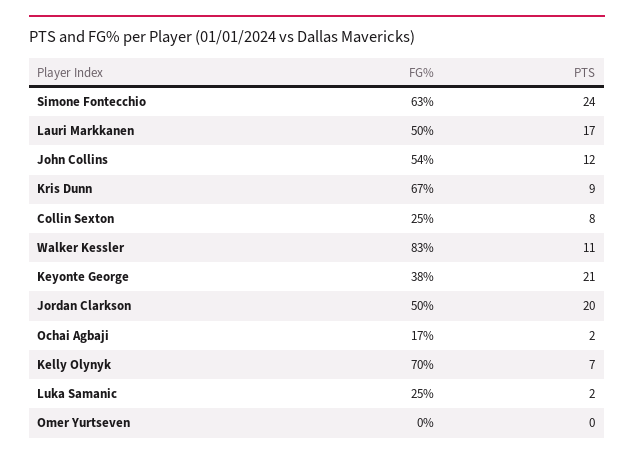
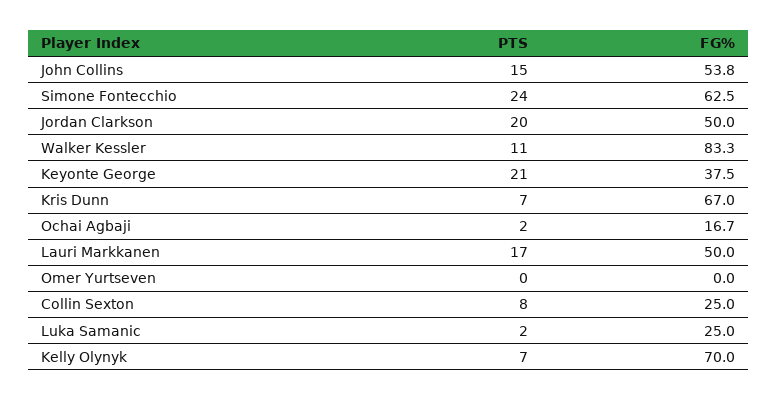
PTS, John Collins: 12 -> 15
PTS, Kris Dunn: 9 -> 7

